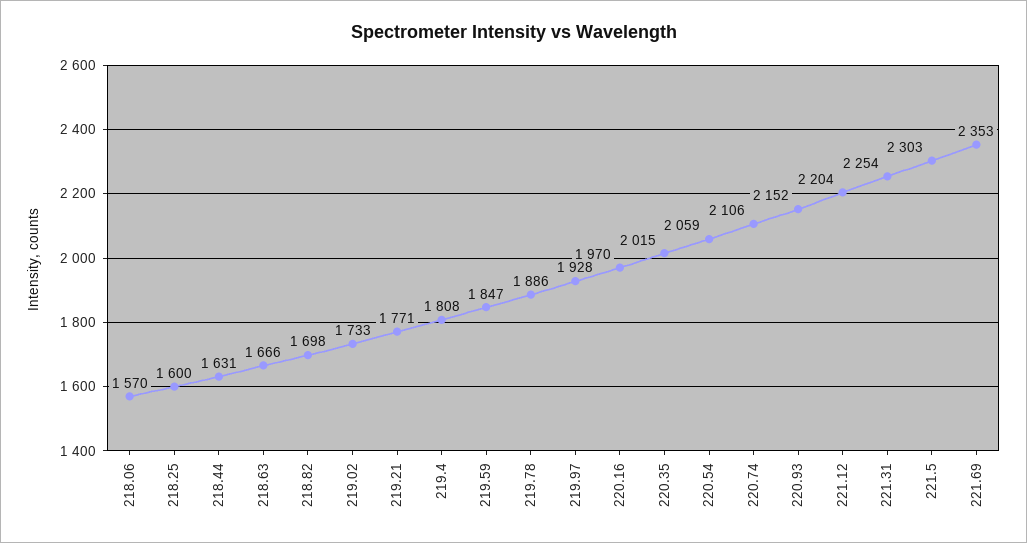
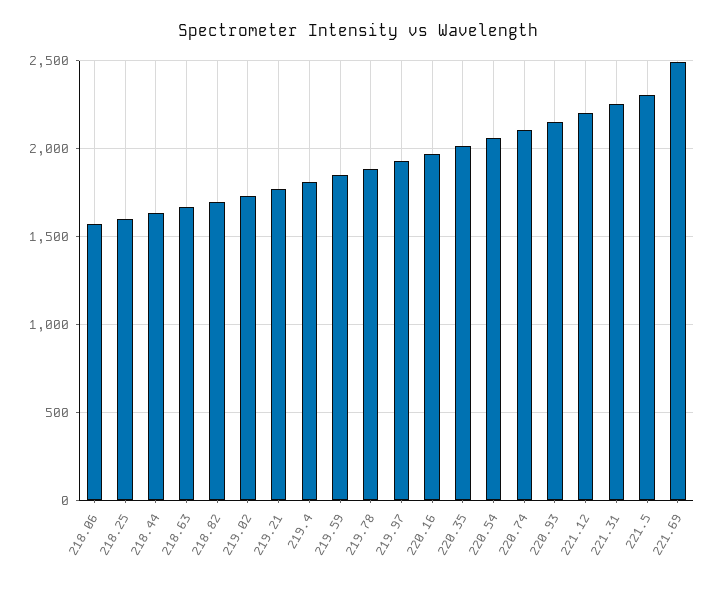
221.69: 2353 -> 2500

